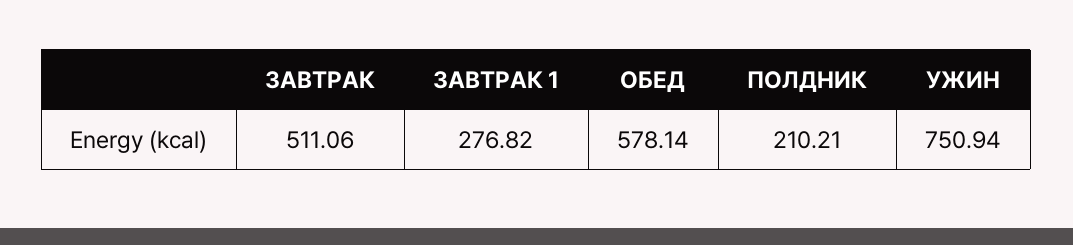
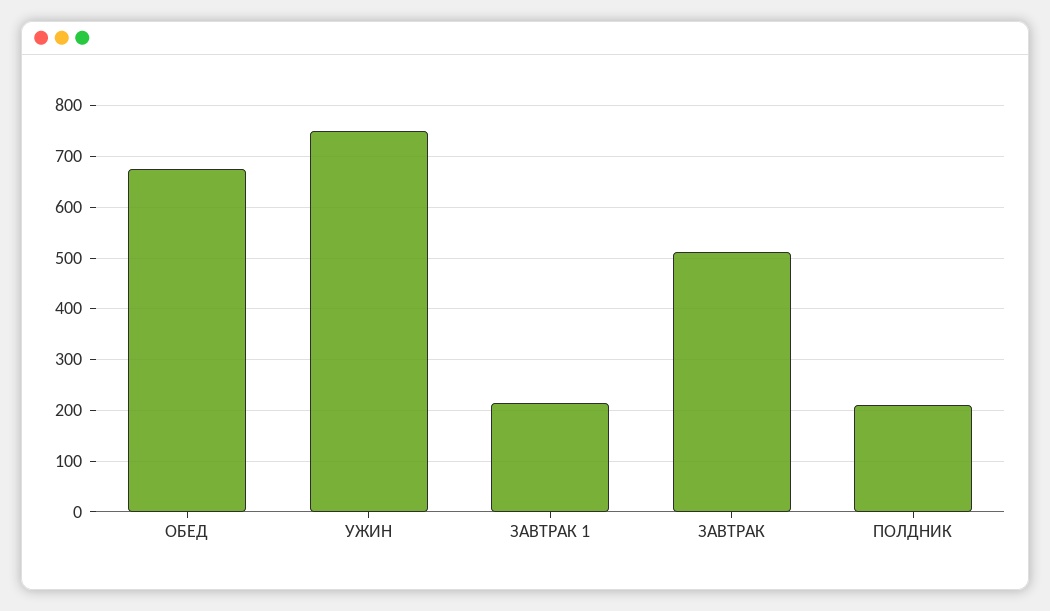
ЗАВТРАК 1: 276.82 -> 220
ОБЕД: 578.14 -> 680

